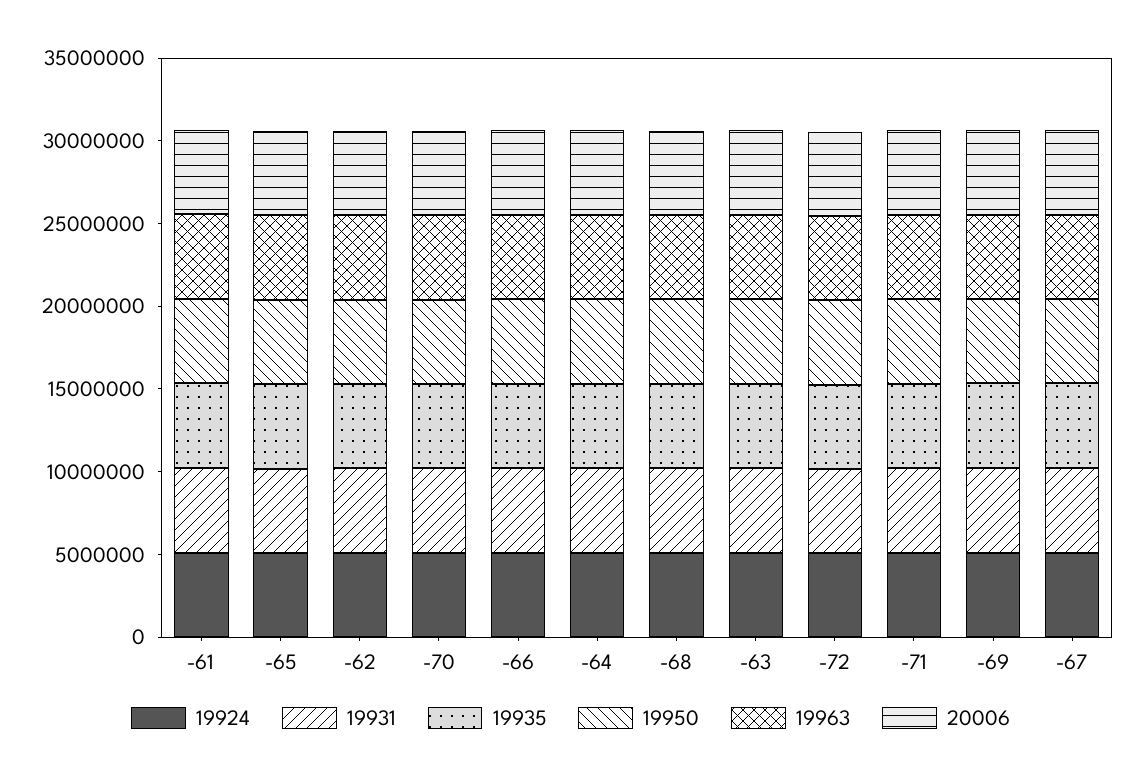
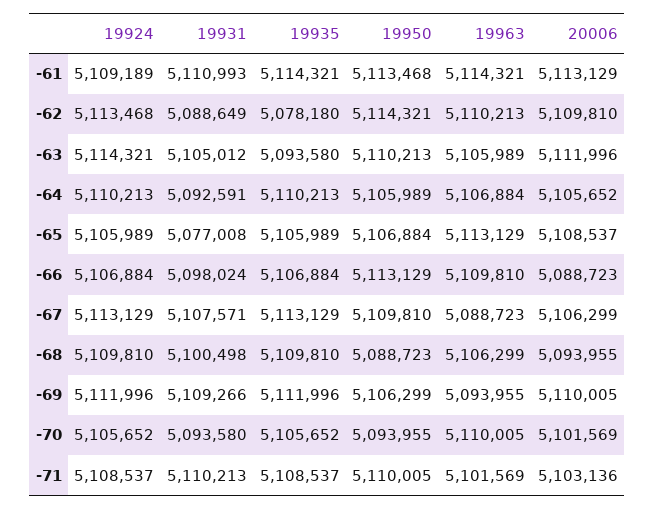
19924, -72: 5000000 -> none
19931, -72: 5000000 -> none
19935, -72: 5000000 -> none
19950, -72: 5000000 -> none
19963, -72: 5000000 -> none
20006, -72: 5000000 -> none

